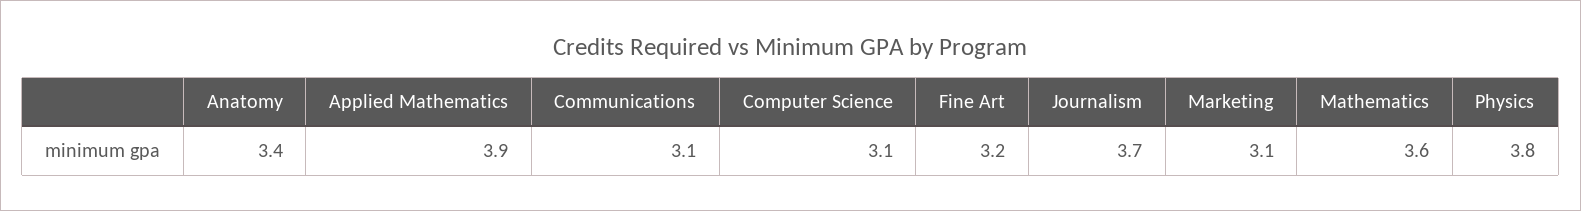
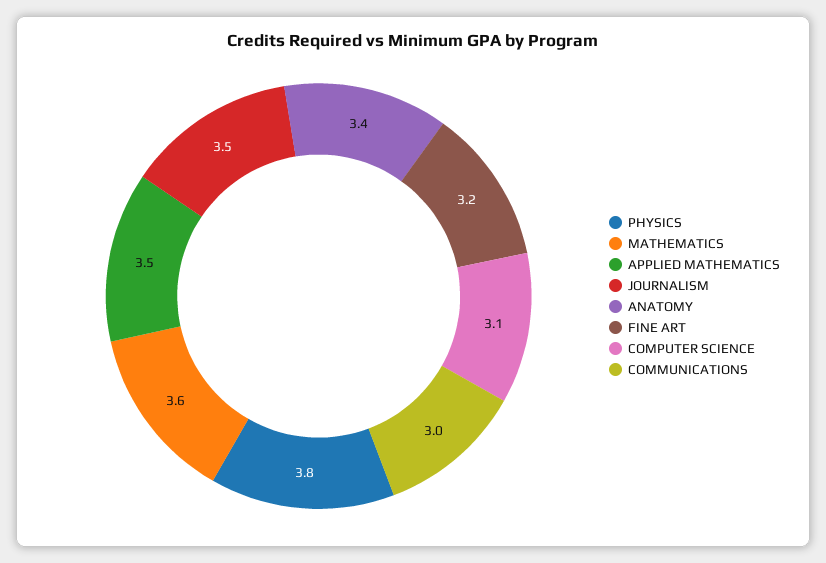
Applied Mathematics: 3.9 -> 3.5
Communications: 3.1 -> 3
Journalism: 3.7 -> 3.5
Marketing: 3.1 -> none

